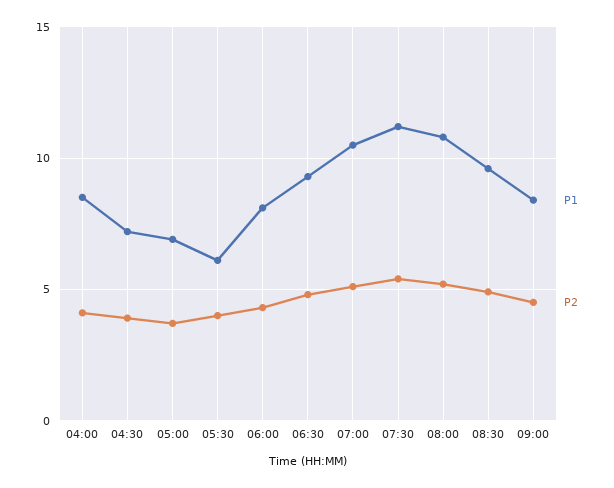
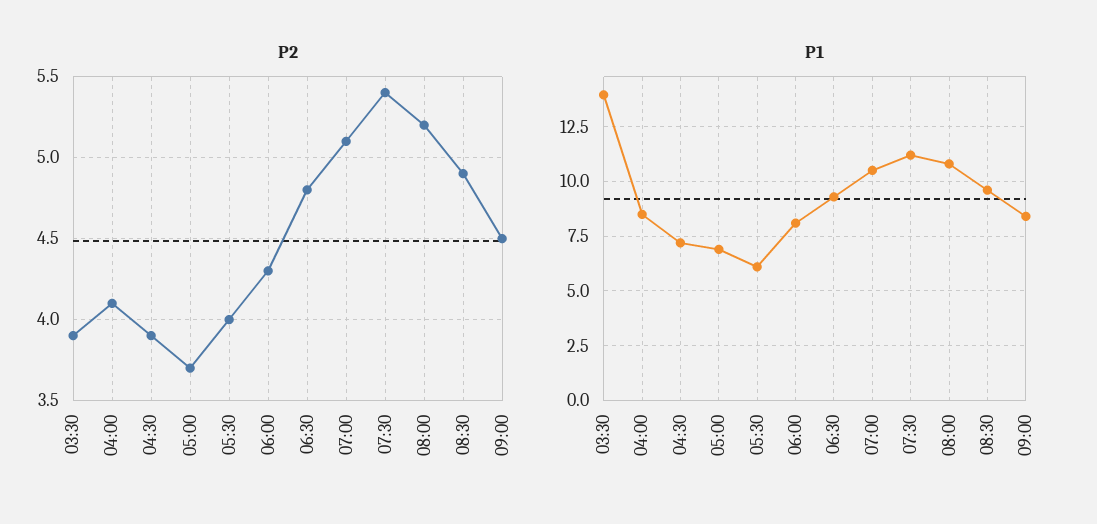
P2, 03:30: none -> 3.9
P1, 03:30: none -> 14

